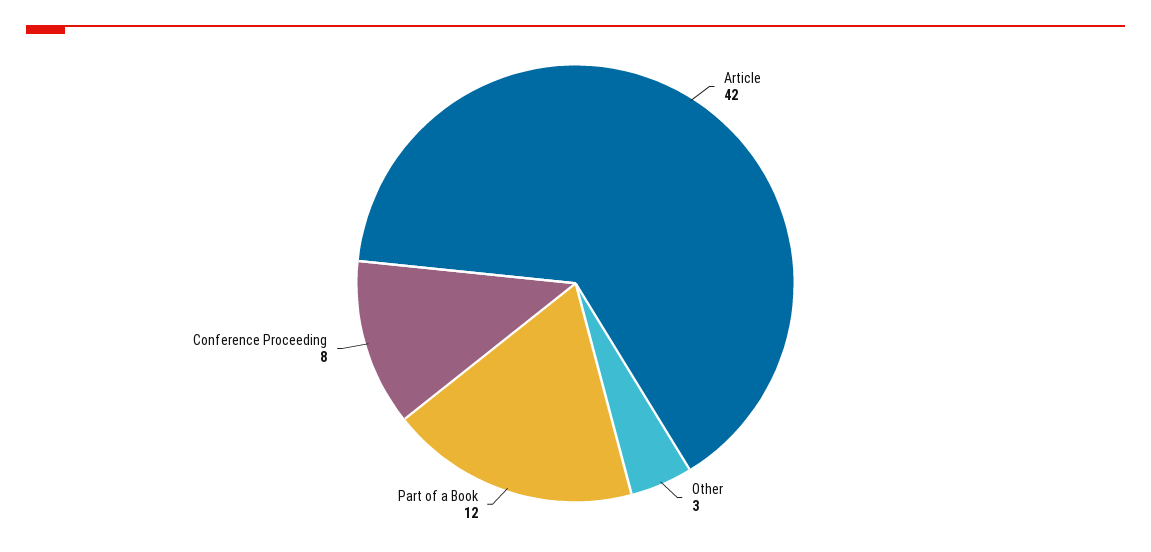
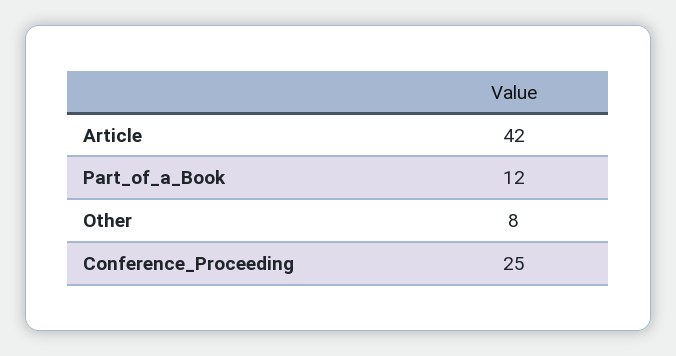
Other: 3 -> 8
Conference Proceeding: 8 -> 25

